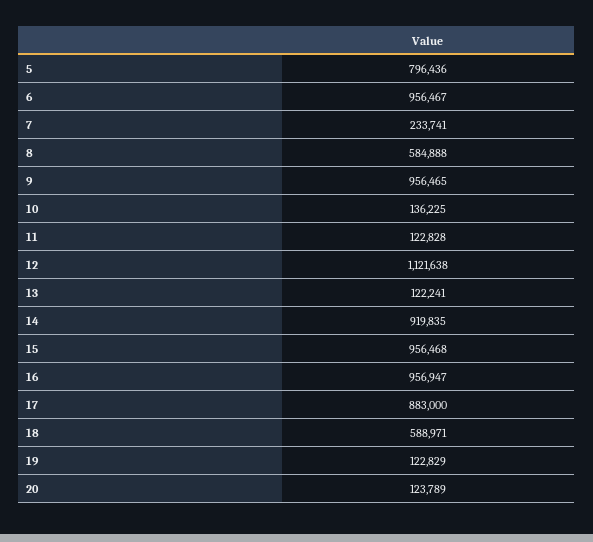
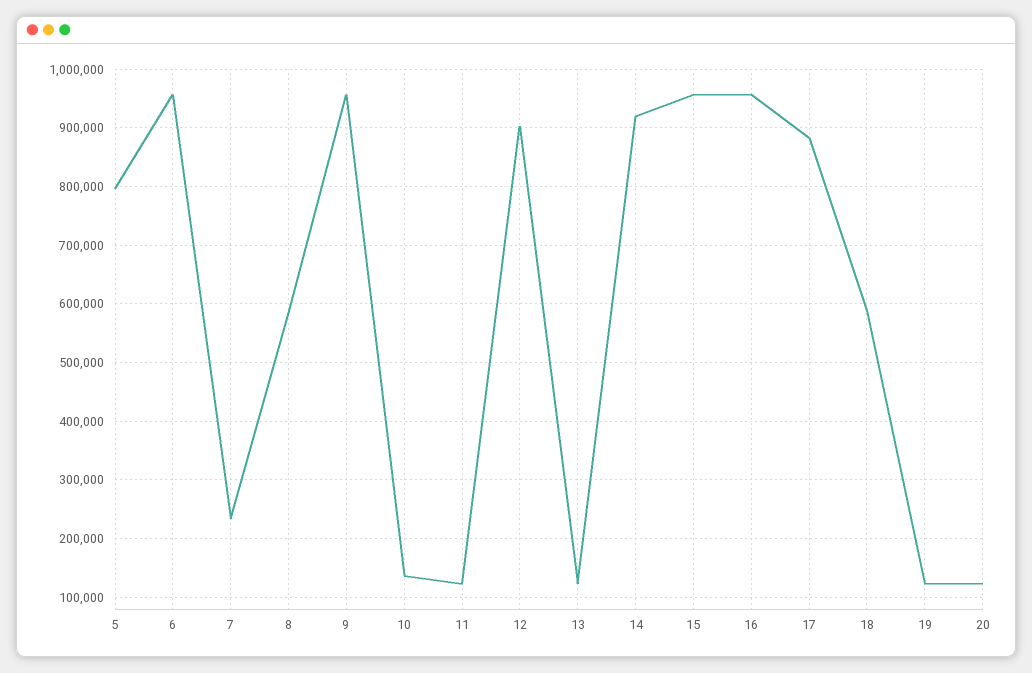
12: 1121638 -> 900000

